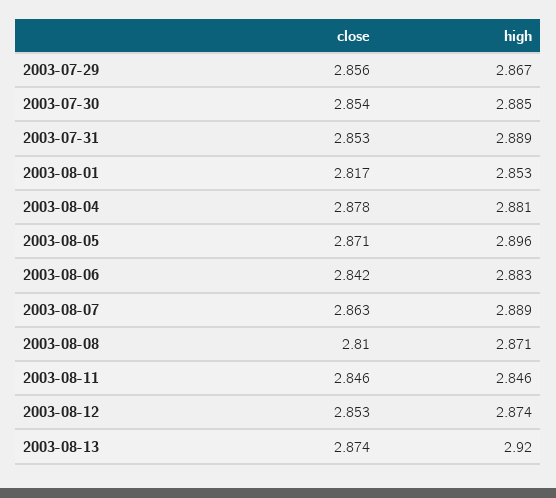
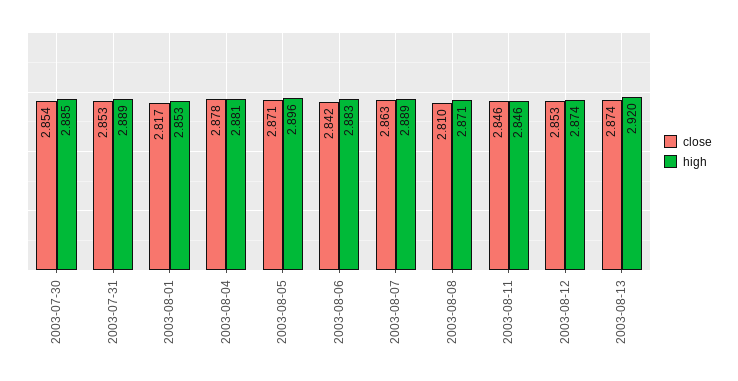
close, 2003-07-29: 2.856 -> none
high, 2003-07-29: 2.867 -> none

